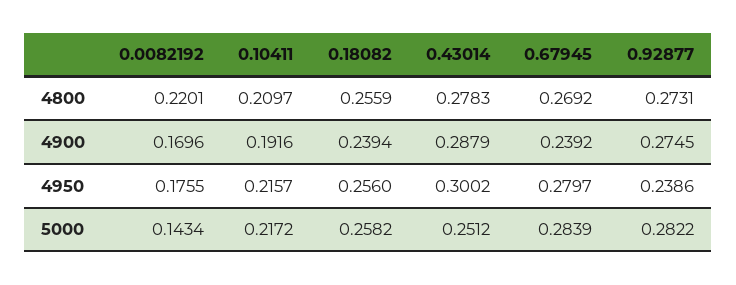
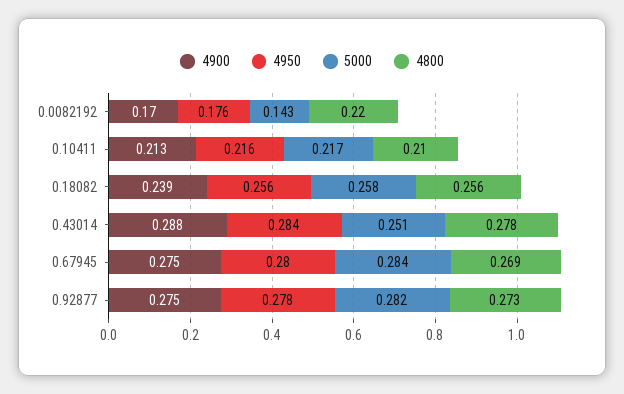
4900, 0.10411: 0.1916 -> 0.213
4900, 0.67945: 0.2392 -> 0.275
4950, 0.43014: 0.3002 -> 0.284
4950, 0.92877: 0.2386 -> 0.278

